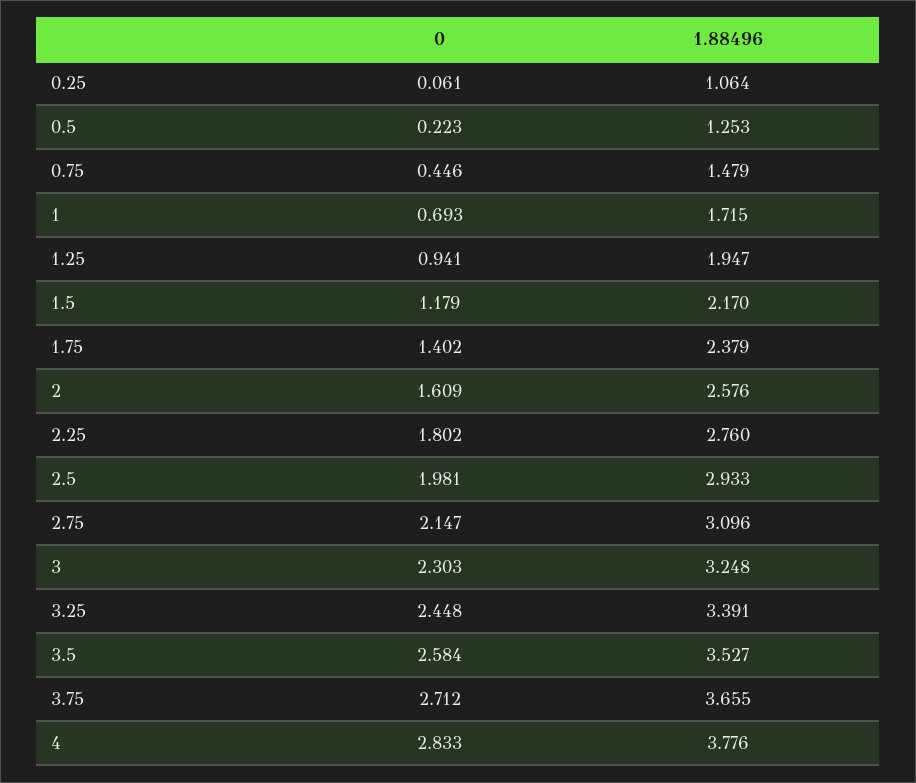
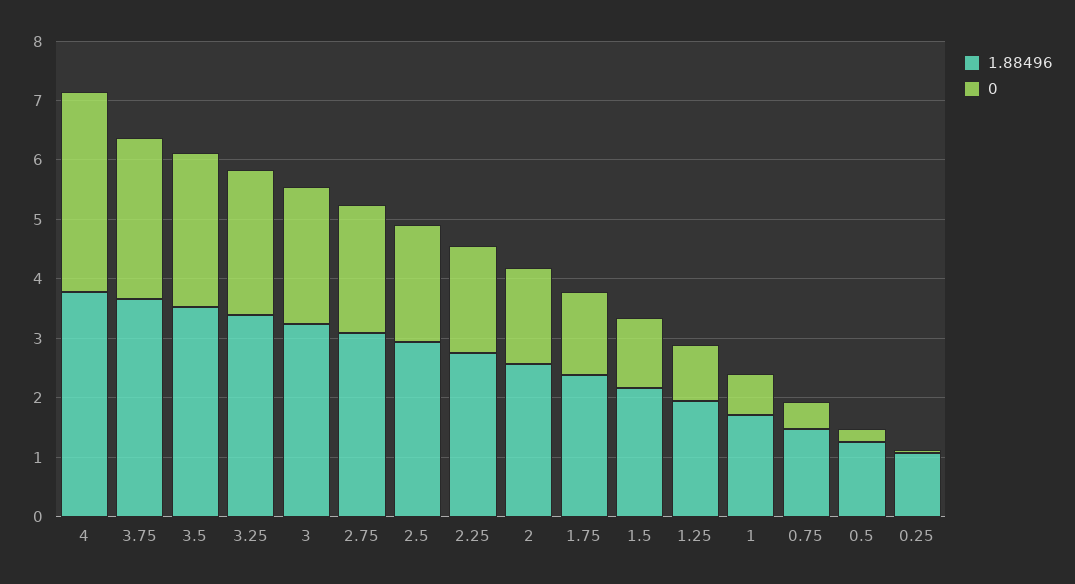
0, 4: 2.833 -> 3.4

